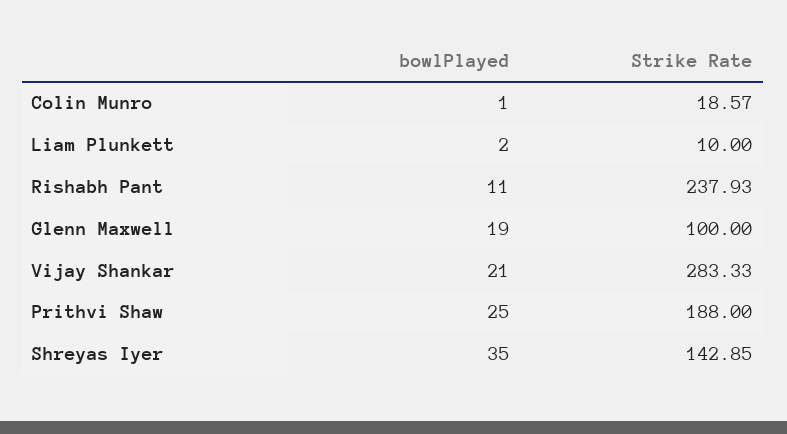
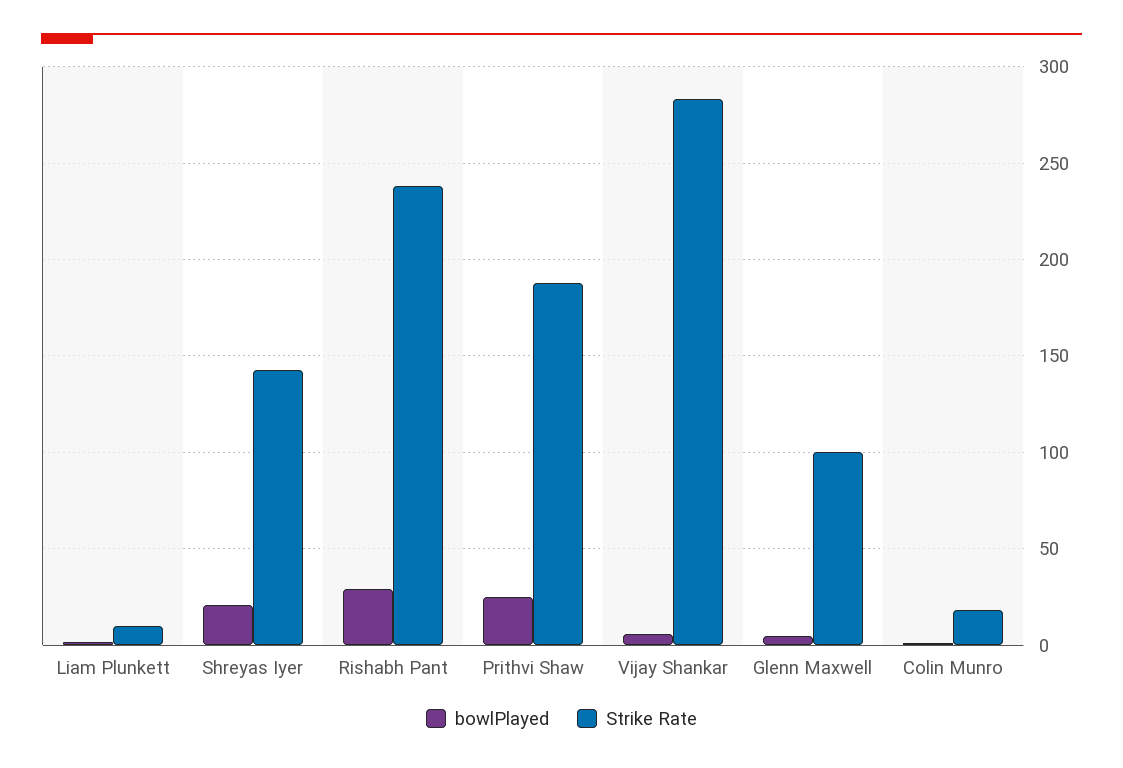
bowlPlayed, Rishabh Pant: 11 -> 30
bowlPlayed, Glenn Maxwell: 19 -> 5
bowlPlayed, Vijay Shankar: 21 -> 5
bowlPlayed, Shreyas Iyer: 35 -> 20

